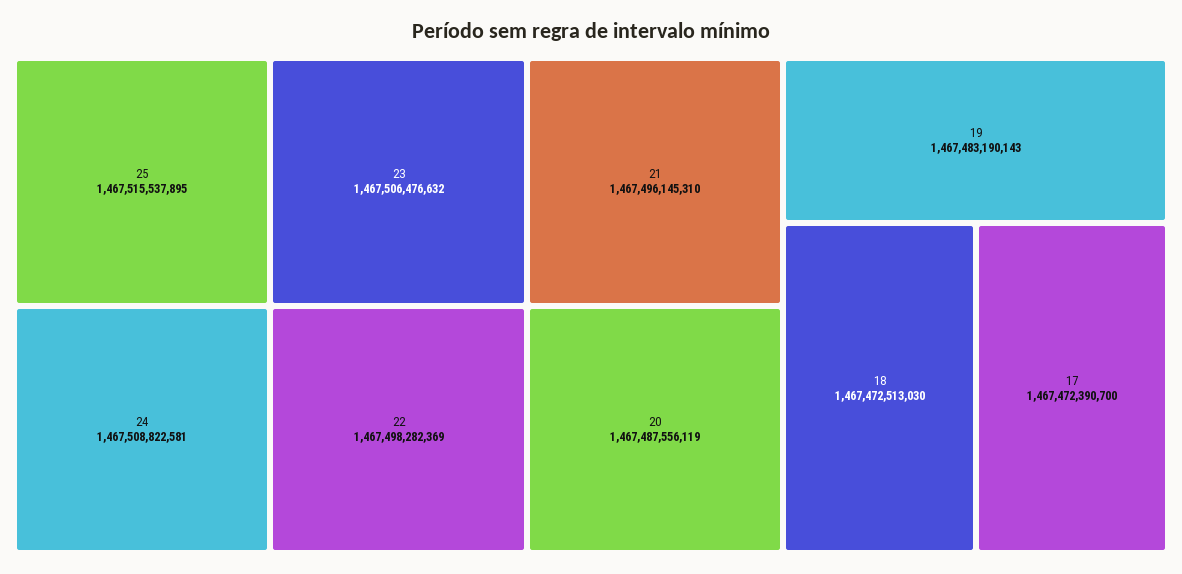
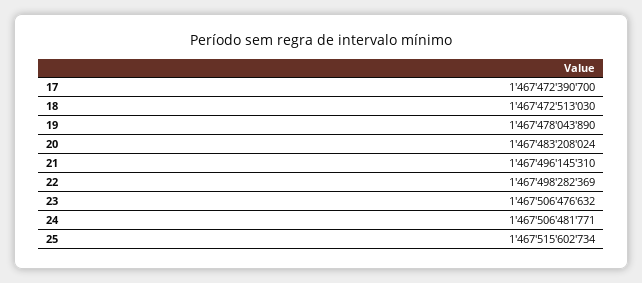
25: 1467515537895 -> 1467515602734
24: 1467508822581 -> 1467506481771
20: 1467487556119 -> 1467483208024
19: 1467483190143 -> 1467478043890

